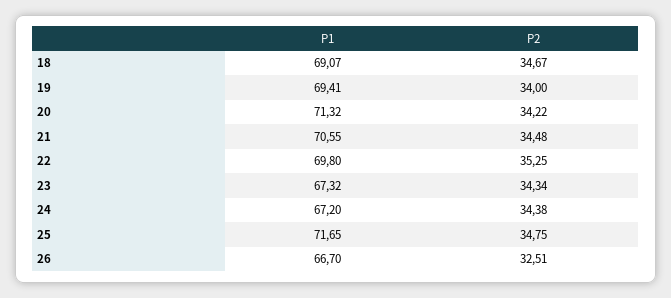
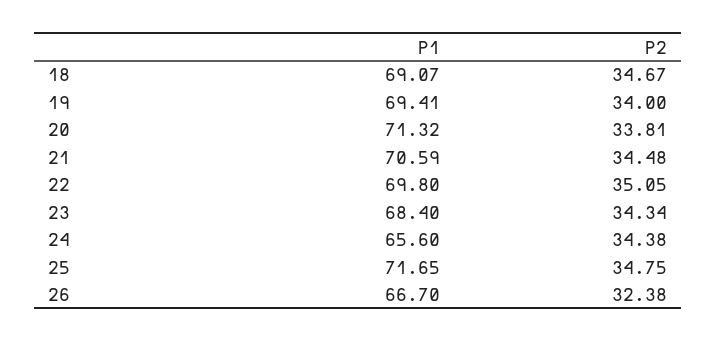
P2, 20: 34.22 -> 33.81
P1, 21: 70.55 -> 70.59
P2, 22: 35.25 -> 35.05
P1, 23: 67.32 -> 68.4
P1, 24: 67.2 -> 65.6
P2, 26: 32.51 -> 32.38

